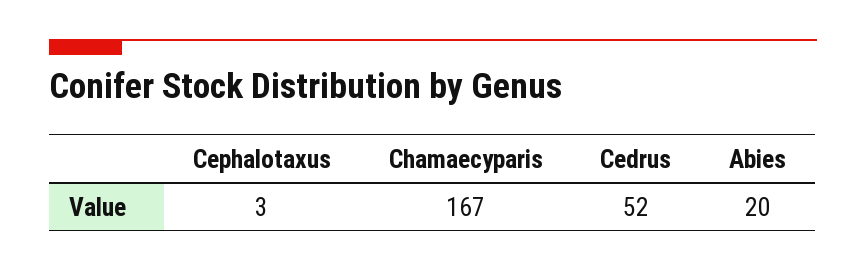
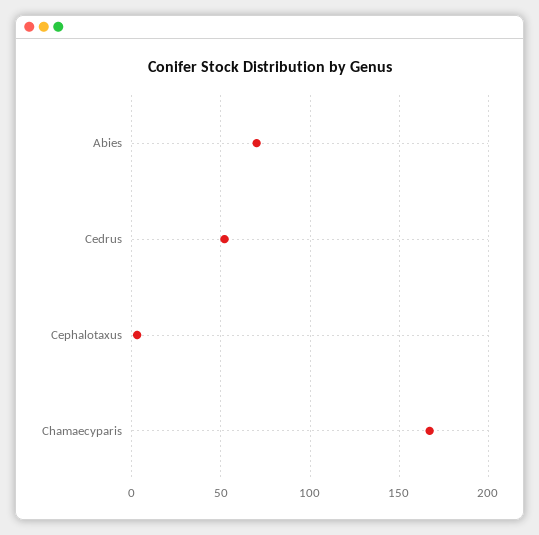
Abies: 20 -> 70

